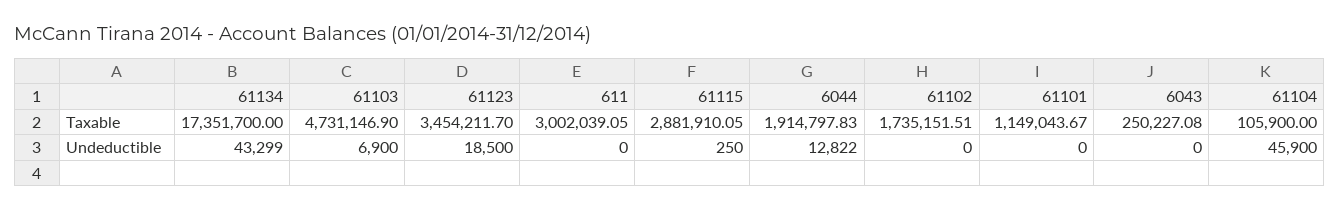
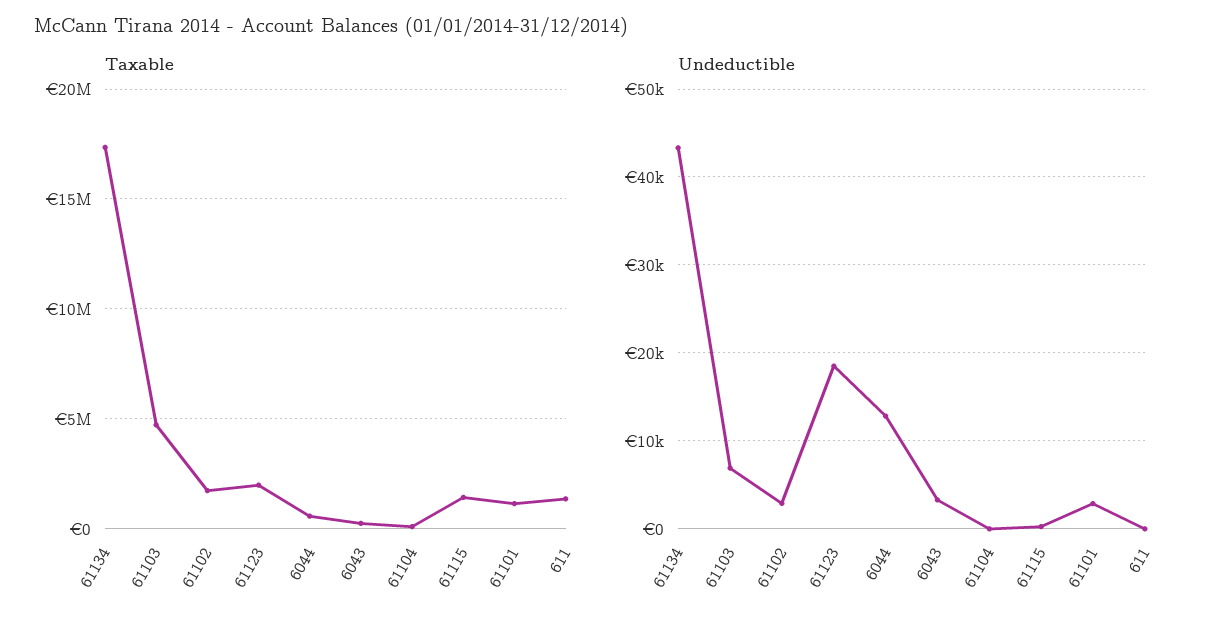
Taxable, 61123: 3454211.7 -> 2000000
Taxable, 611: 3002039.05 -> 1500000
Taxable, 61115: 2881910.05 -> 1500000
Taxable, 6044: 1914797.83 -> 500000
Undeductible, 61102: 0 -> 3000
Undeductible, 61101: 0 -> 3000
Undeductible, 6043: 0 -> 3000
Undeductible, 61104: 45900 -> 0

